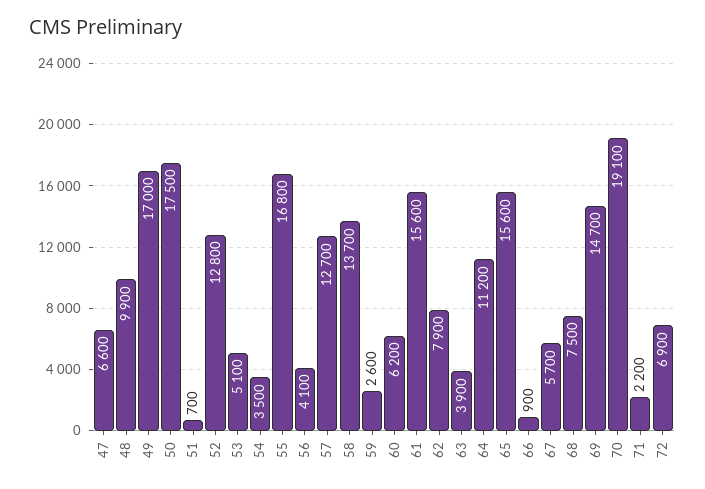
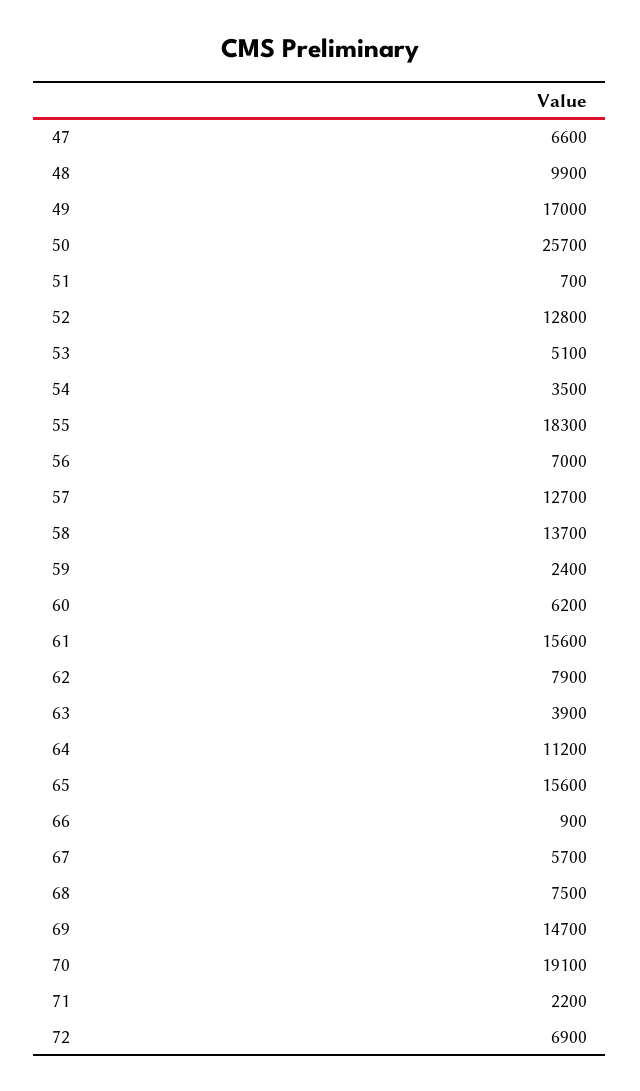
50: 17500 -> 25700
55: 16800 -> 18300
56: 4100 -> 7000
59: 2600 -> 2400

